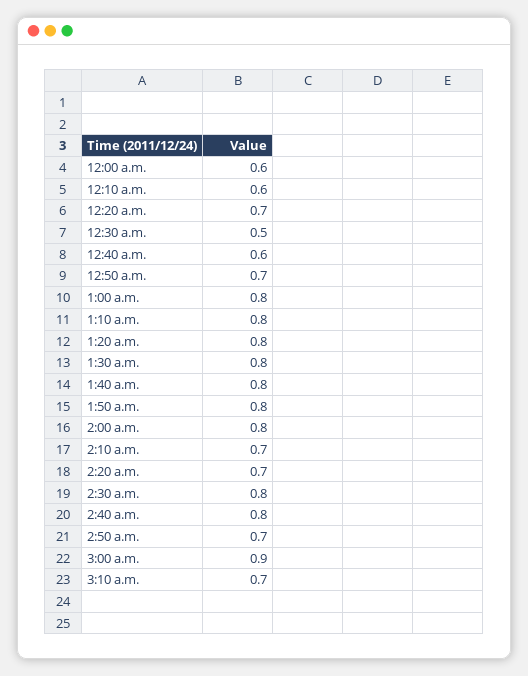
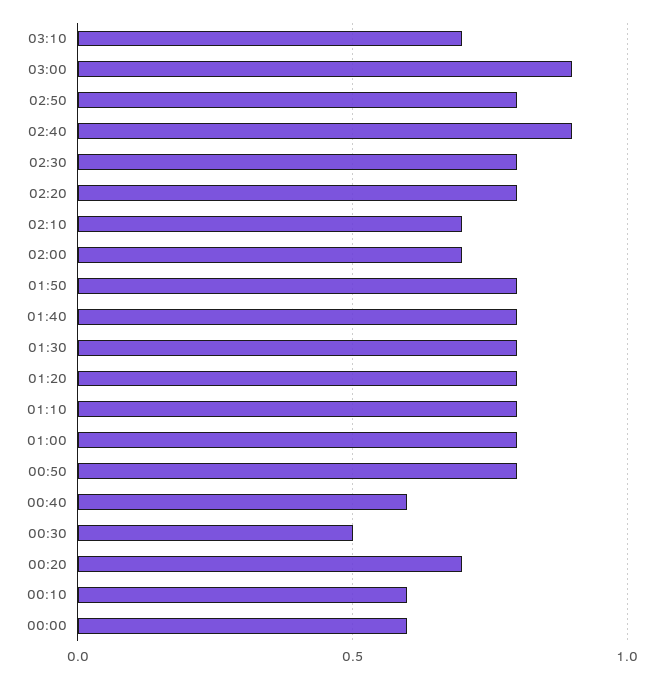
12:50 a.m.: 0.7 -> 0.8
2:00 a.m.: 0.8 -> 0.7
2:20 a.m.: 0.7 -> 0.8
2:40 a.m.: 0.8 -> 0.9
2:50 a.m.: 0.7 -> 0.8

